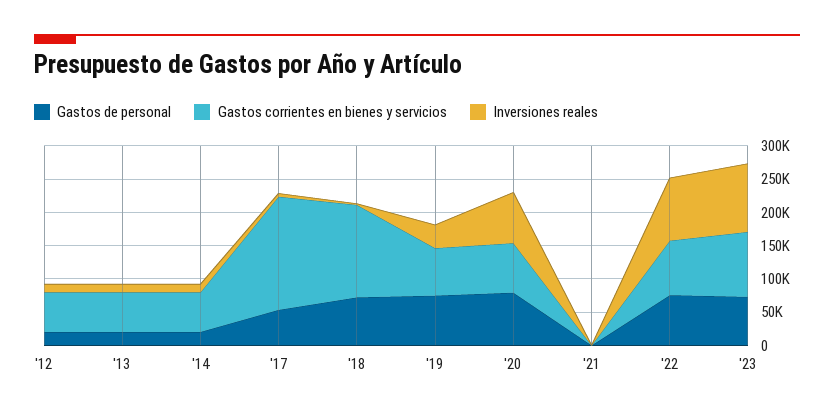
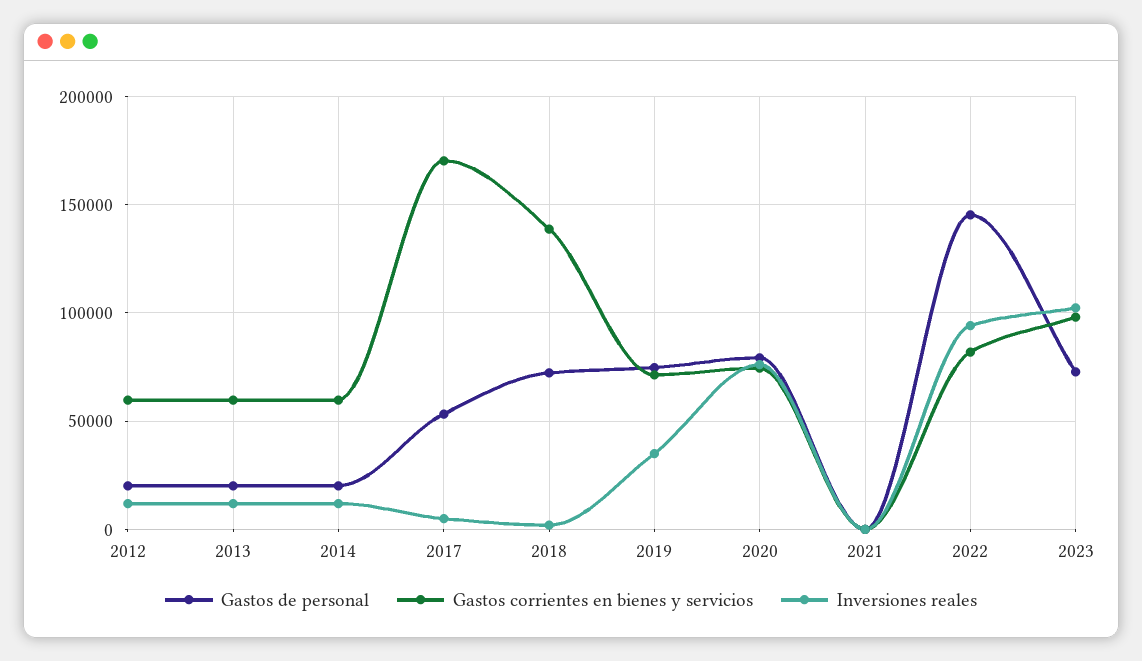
Gastos de personal, '22: 75000 -> 145000

